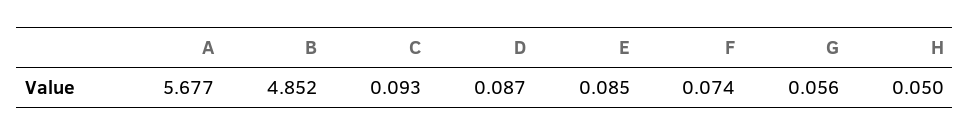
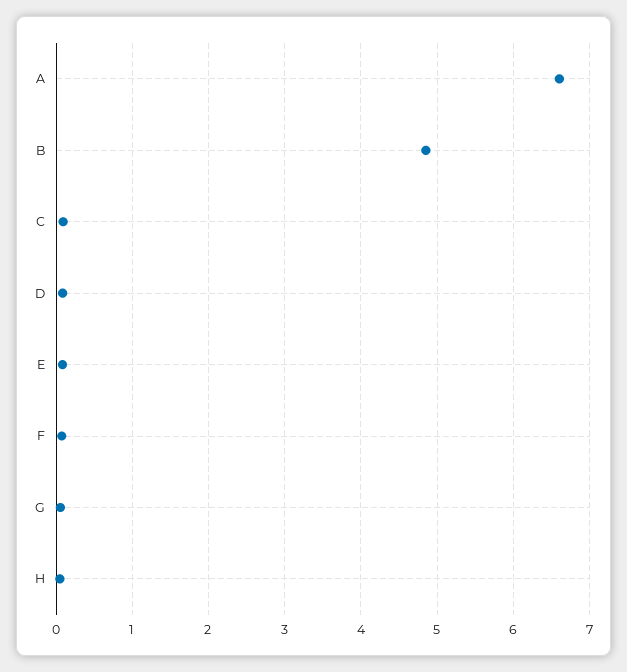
A: 5.677 -> 6.6

